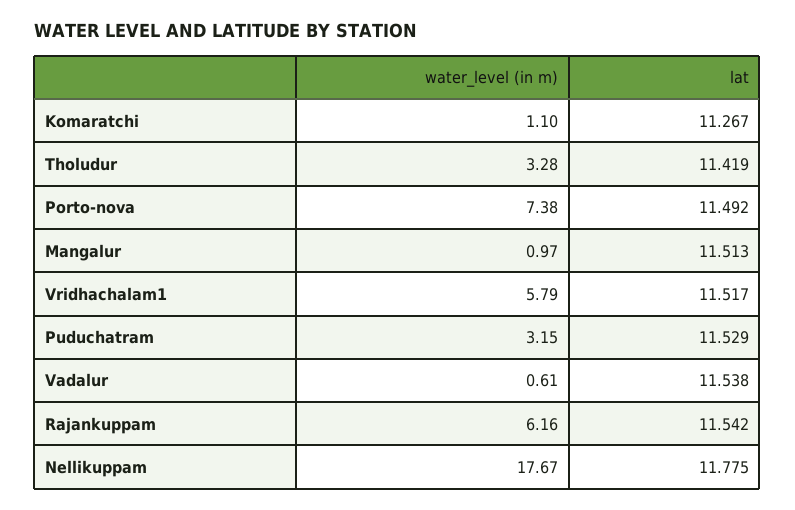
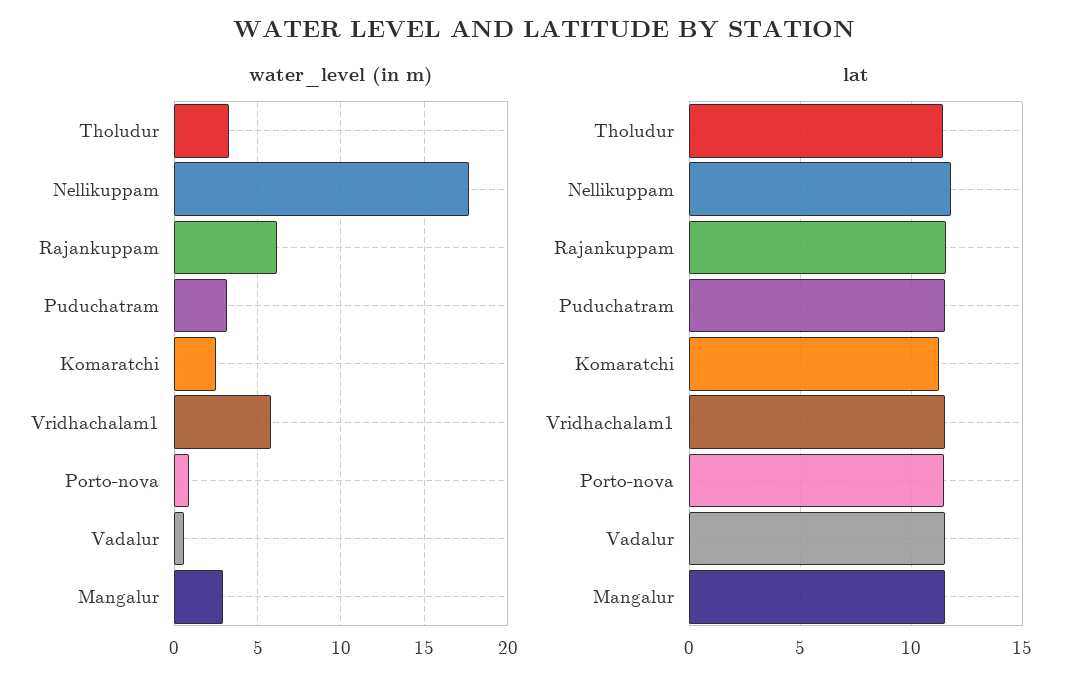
water_level (in m), Komaratchi: 1.1 -> 2.5
water_level (in m), Porto-nova: 7.38 -> 1
water_level (in m), Mangalur: 0.97 -> 3

